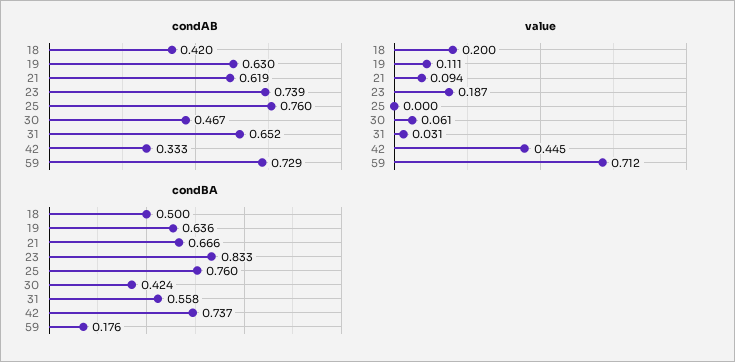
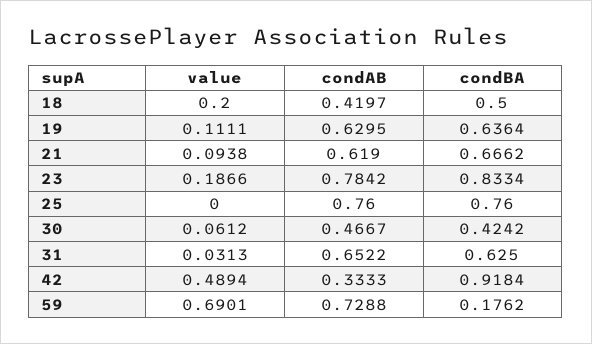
condAB, 23: 0.739 -> 0.7842
value, 42: 0.445 -> 0.4894
value, 59: 0.712 -> 0.6901
condBA, 31: 0.558 -> 0.625
condBA, 42: 0.737 -> 0.9184

